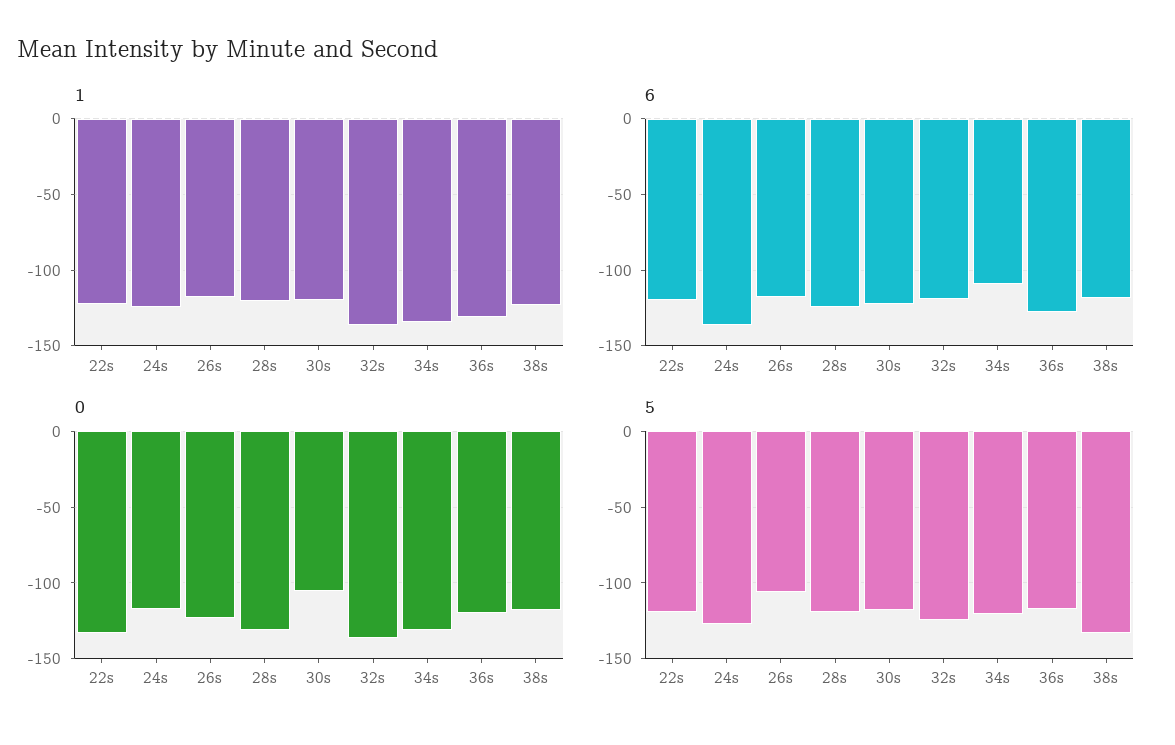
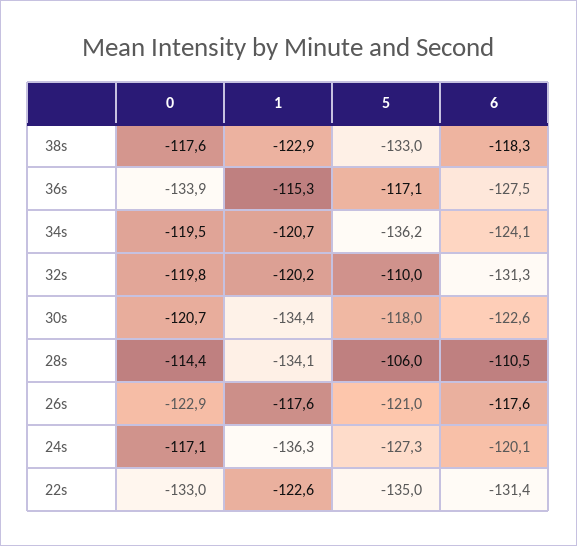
1, 24s: -125 -> -136.3
1, 28s: -120 -> -134.1
1, 30s: -120 -> -134.4
1, 32s: -135 -> -120.2
1, 34s: -135 -> -120.7
1, 36s: -130 -> -115.3
6, 22s: -120 -> -131.4
6, 24s: -135 -> -120.1
6, 28s: -125 -> -110.5
6, 32s: -120 -> -131.3
6, 34s: -110 -> -124.1
0, 28s: -130 -> -114.4
0, 30s: -105 -> -120.7
0, 32s: -135 -> -119.8
0, 34s: -130 -> -119.5
0, 36s: -120 -> -133.9
5, 22s: -120 -> -135
5, 26s: -105 -> -121
5, 28s: -120 -> -106
5, 32s: -125 -> -110
5, 34s: -120 -> -136.2

